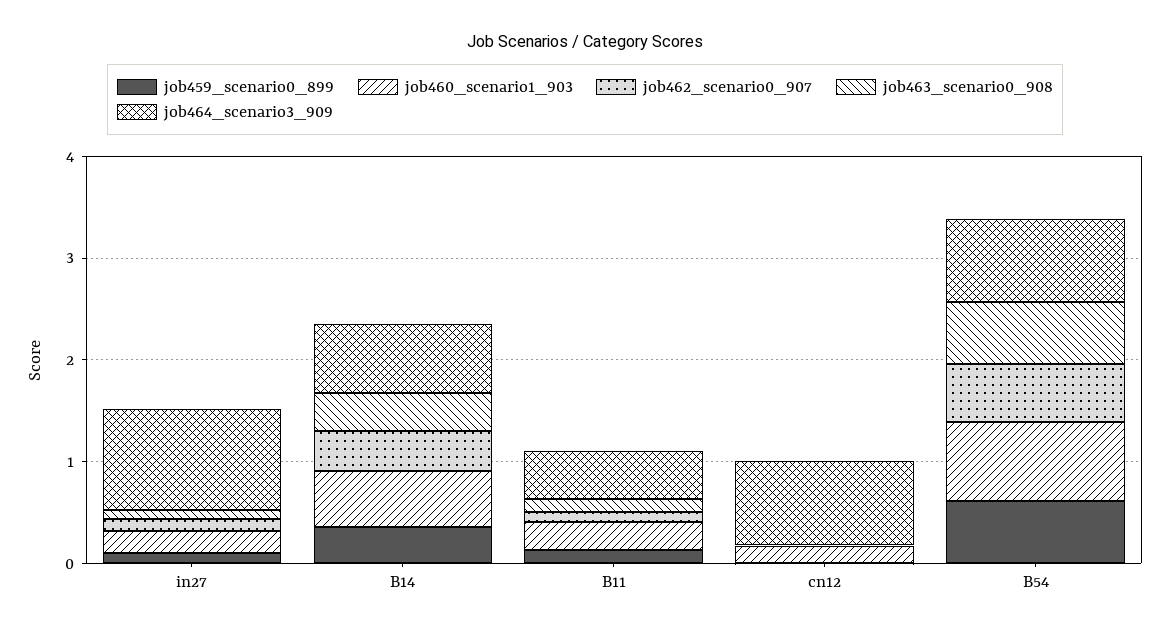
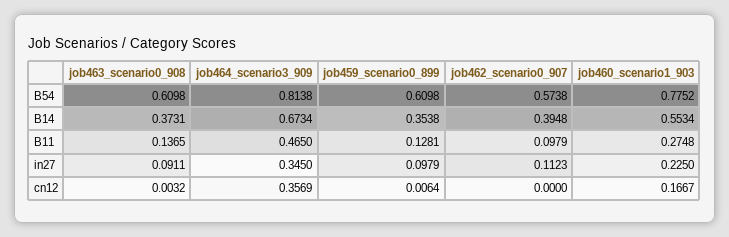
job464_scenario3_909, in27: 1 -> 0.345
job464_scenario3_909, cn12: 0.8 -> 0.3569

